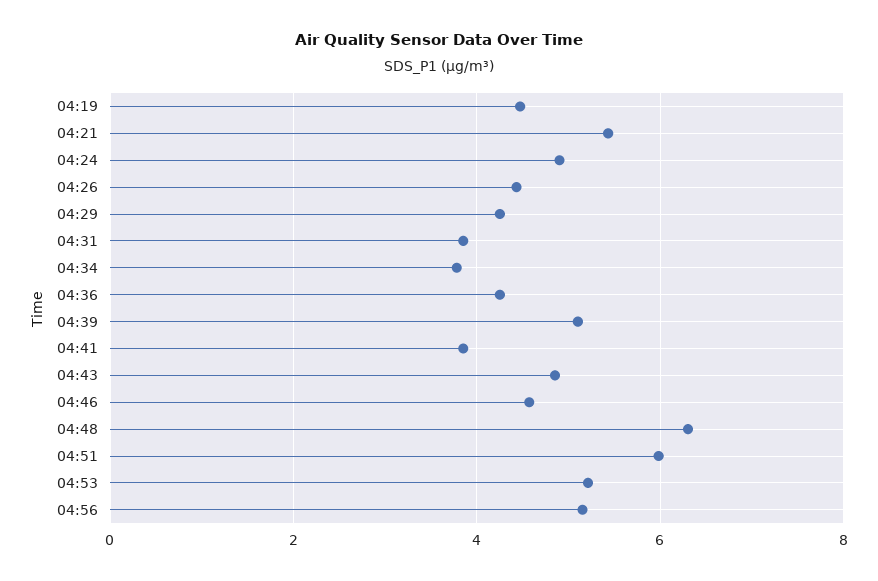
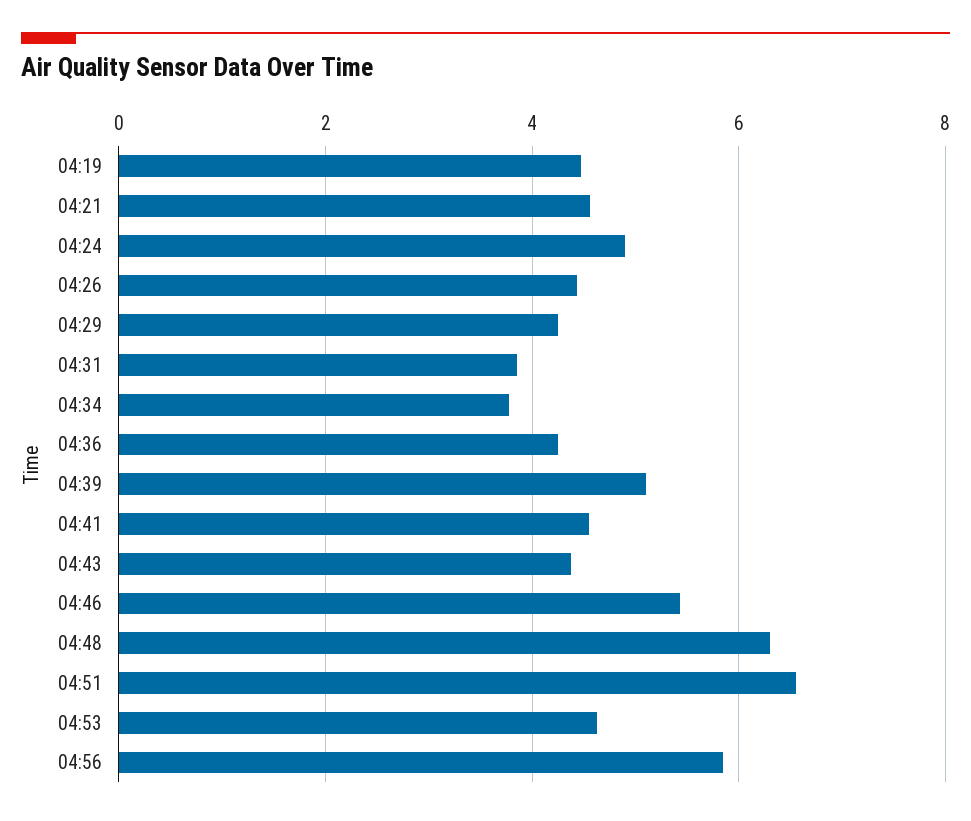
04:21: 5.4 -> 4.6
04:41: 3.8 -> 4.6
04:43: 4.8 -> 4.4
04:46: 4.6 -> 5.4
04:51: 6 -> 6.6
04:53: 5.2 -> 4.6
04:56: 5.2 -> 5.8

